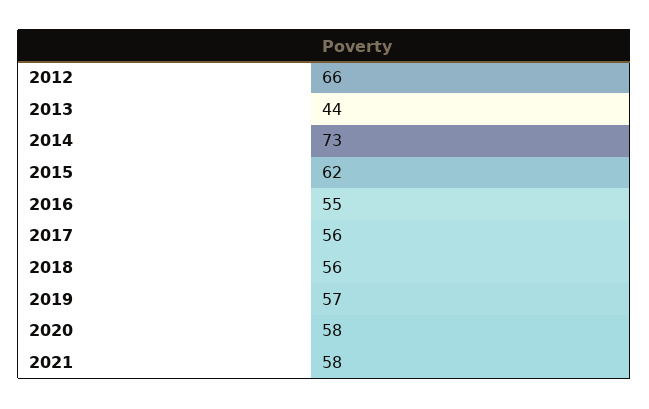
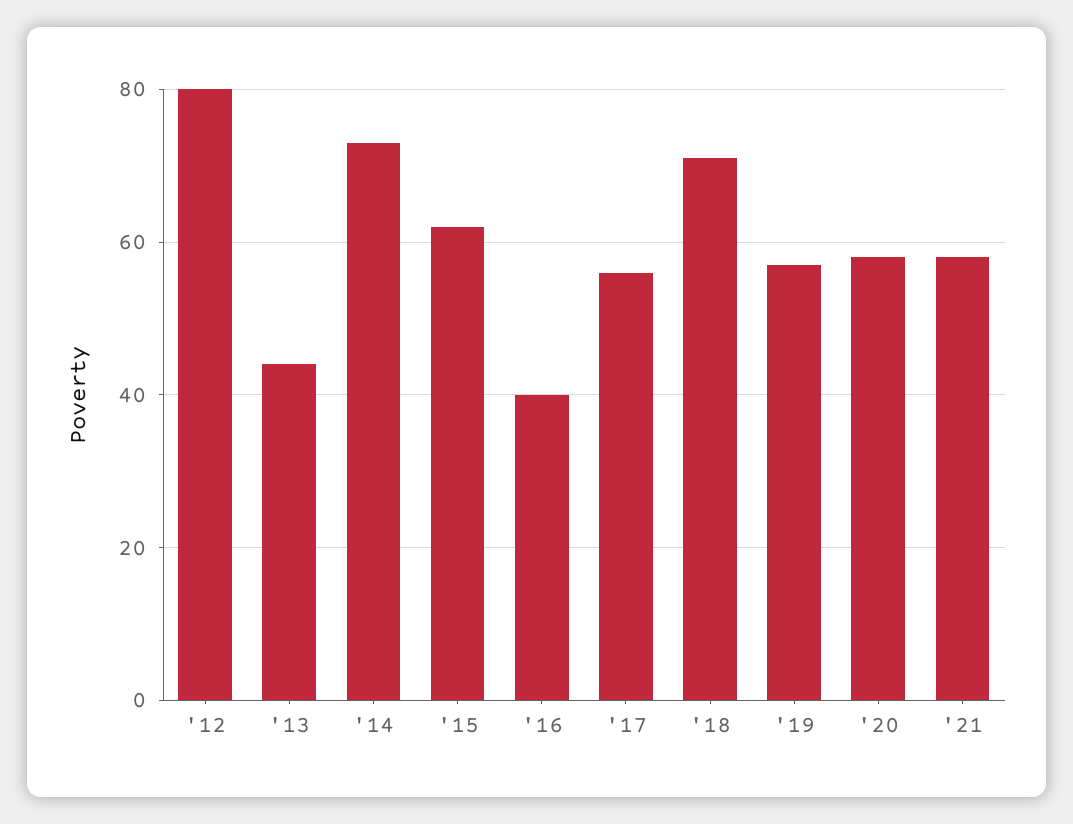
2012: 66 -> 80
2016: 55 -> 40
2018: 56 -> 70

